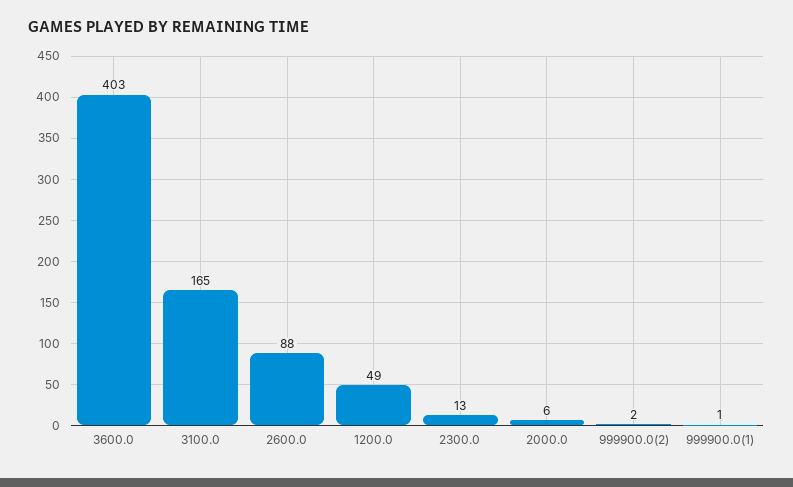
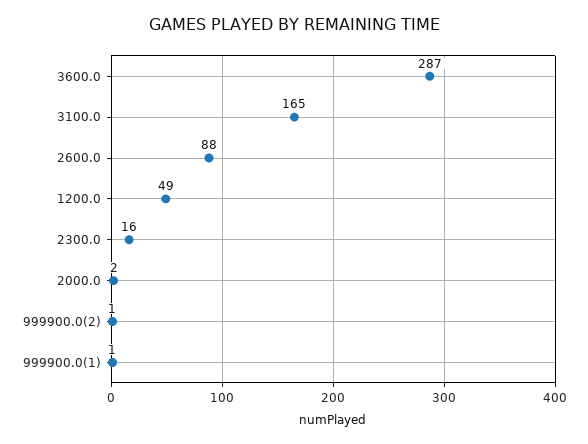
3600.0: 403 -> 287
2300.0: 13 -> 16
2000.0: 6 -> 2
999900.0(2): 2 -> 1

